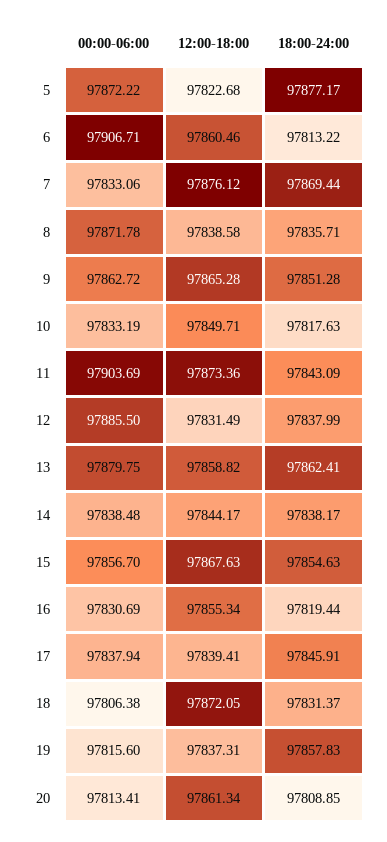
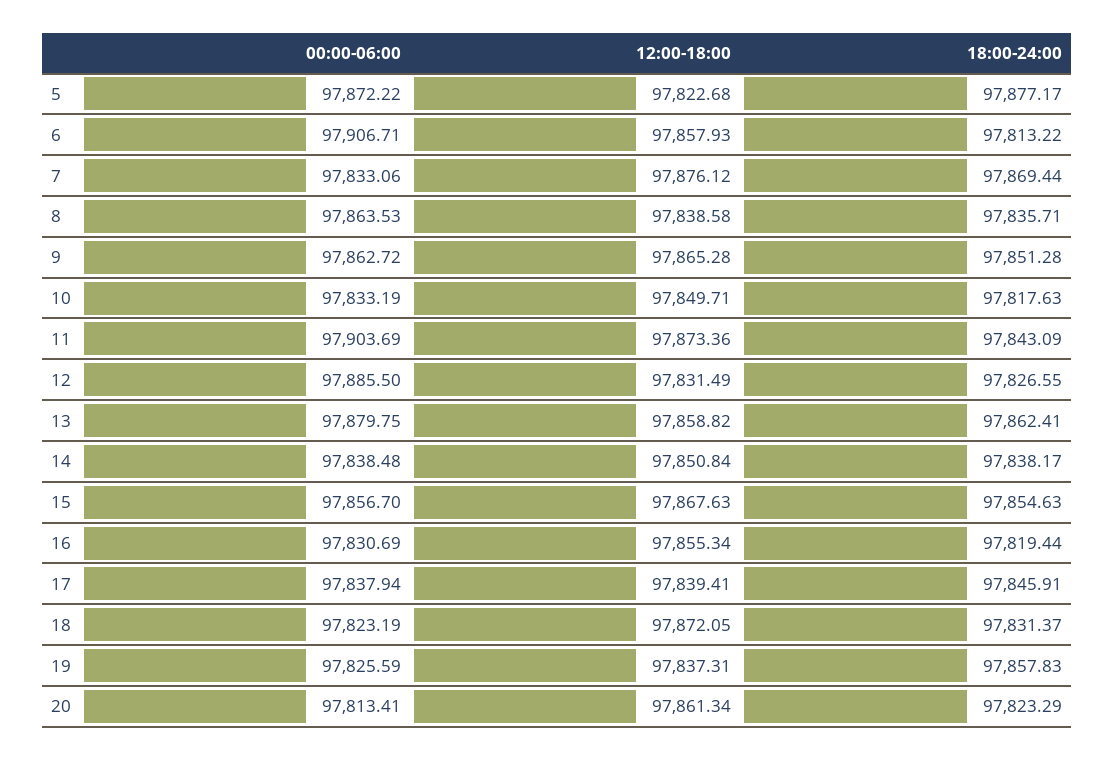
12:00-18:00, 6: 97860.46 -> 97857.93
00:00-06:00, 8: 97871.78 -> 97863.53
18:00-24:00, 12: 97837.99 -> 97826.55
12:00-18:00, 14: 97844.17 -> 97850.84
00:00-06:00, 18: 97806.38 -> 97823.19
00:00-06:00, 19: 97815.6 -> 97825.59
18:00-24:00, 20: 97808.85 -> 97823.29

